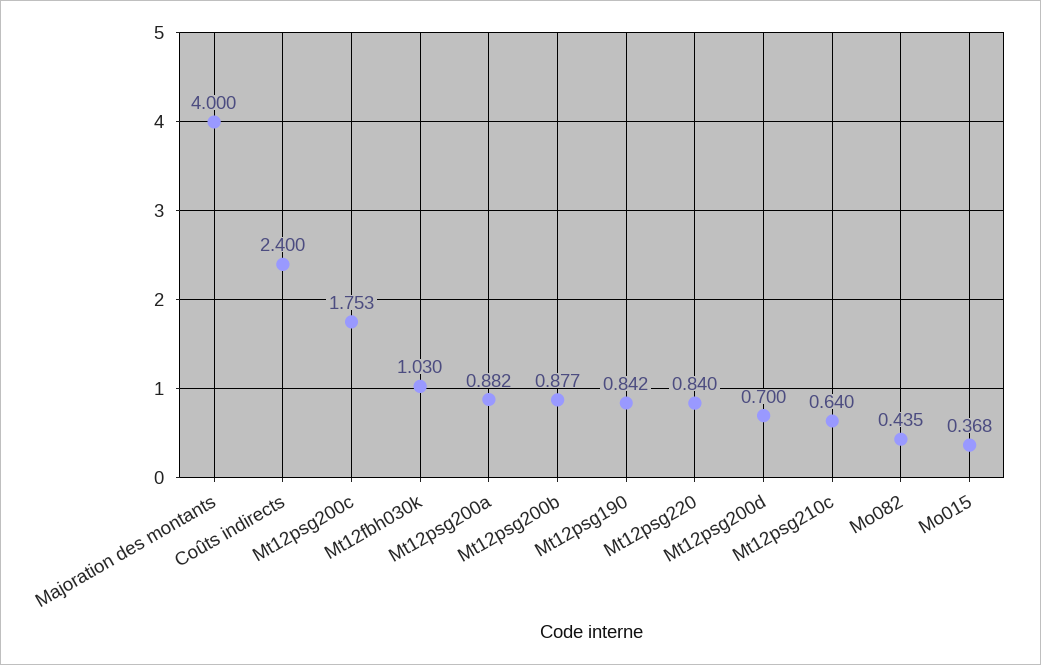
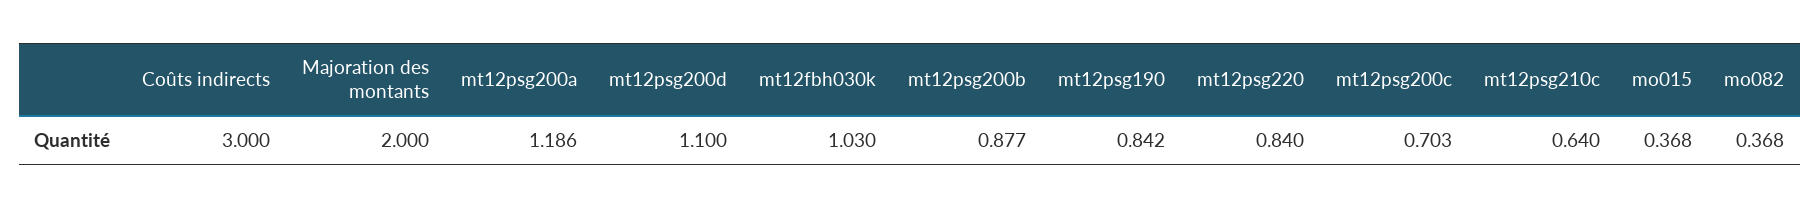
Majoration des montants: 4 -> 2
Coûts indirects: 2.4 -> 3
Mt12psg200c: 1.753 -> 0.703
Mt12psg200a: 0.882 -> 1.186
Mt12psg200d: 0.7 -> 1.1
Mo082: 0.435 -> 0.368

